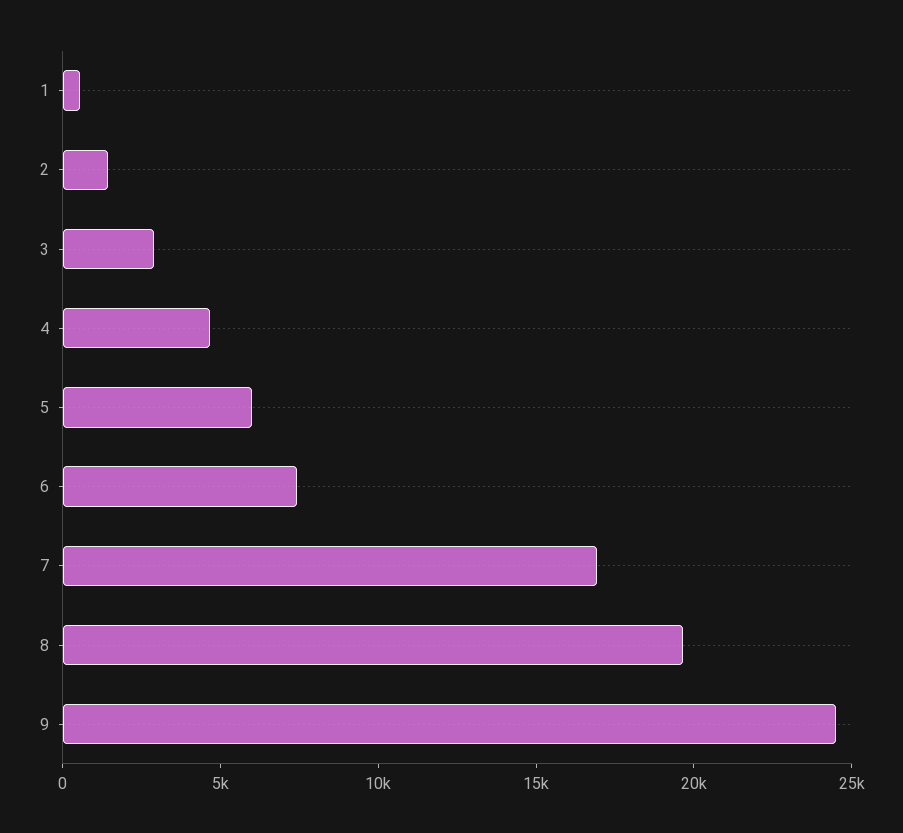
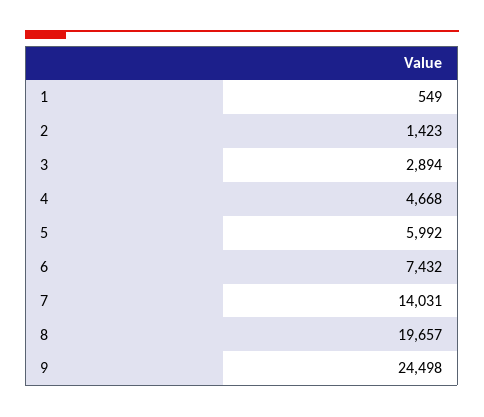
7: 17000 -> 14031

